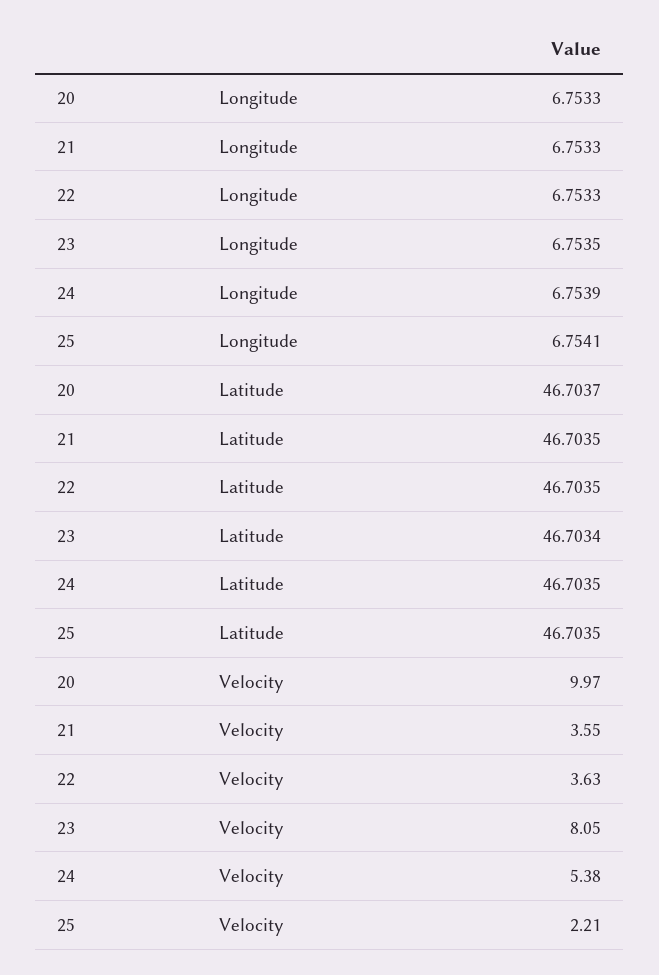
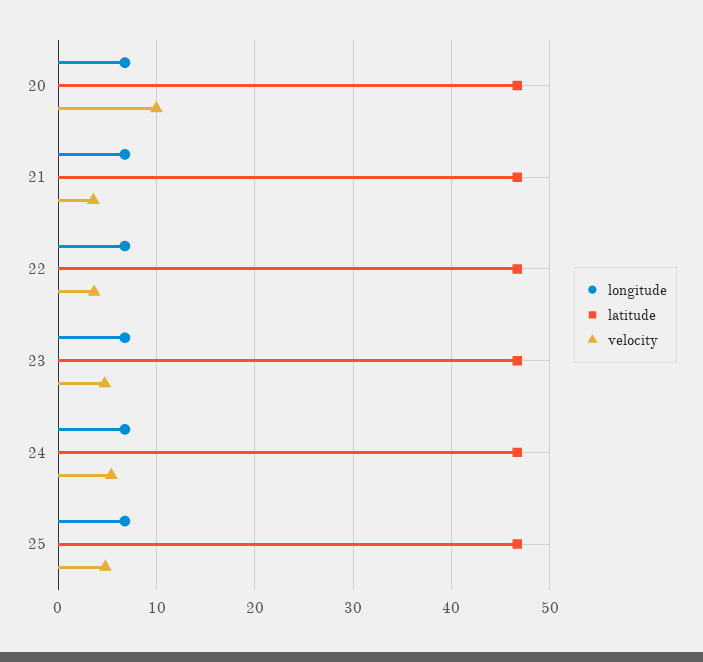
Velocity, 23: 8.05 -> 5
Velocity, 25: 2.21 -> 5

